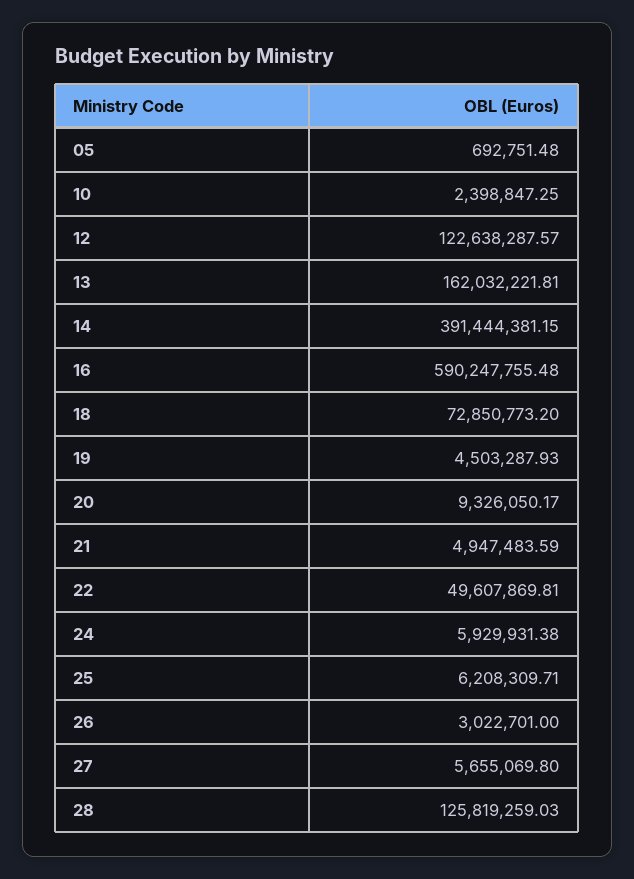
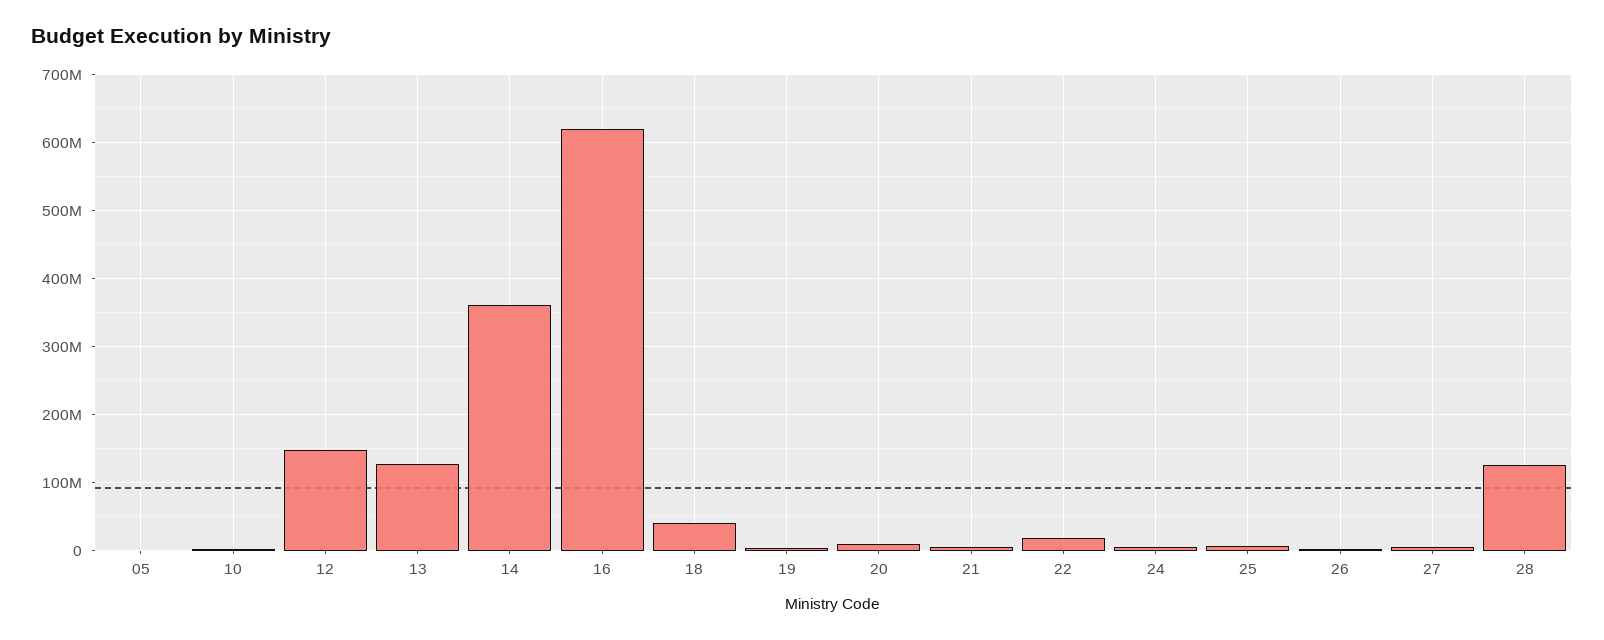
12: 122638287.57 -> 150000000
13: 162032221.81 -> 130000000
14: 391444381.15 -> 360000000
16: 590247755.48 -> 620000000
18: 72850773.2 -> 40000000
22: 49607869.81 -> 20000000

